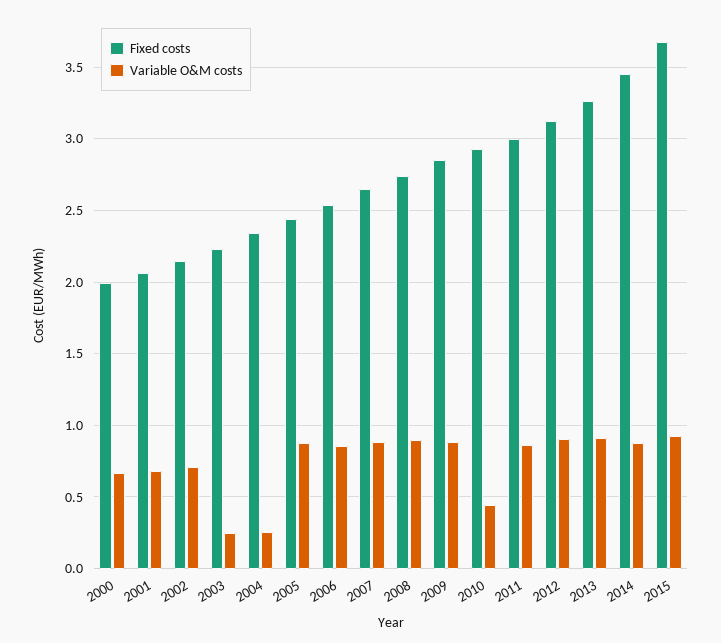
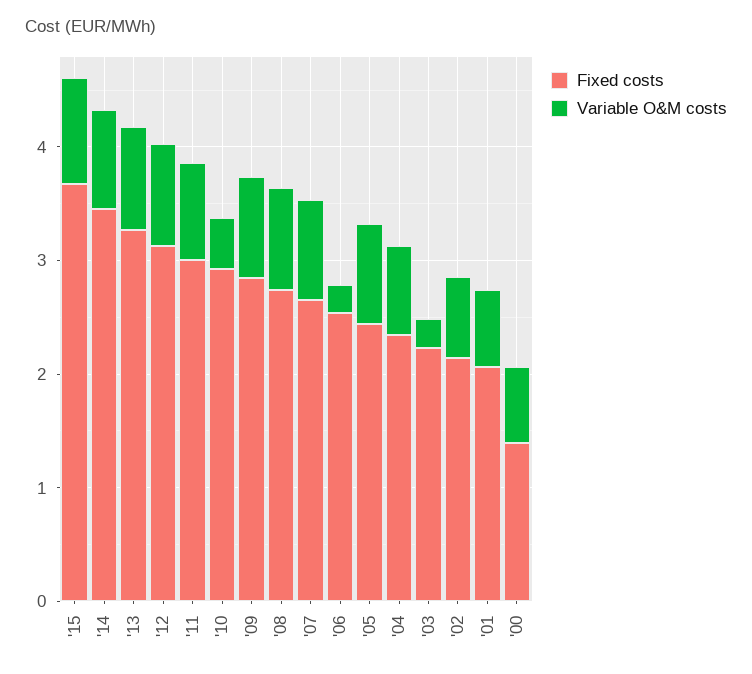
Fixed costs, 2000: 2 -> 1.4
Variable O&M costs, 2004: 0.25 -> 0.8
Variable O&M costs, 2006: 0.85 -> 0.2

